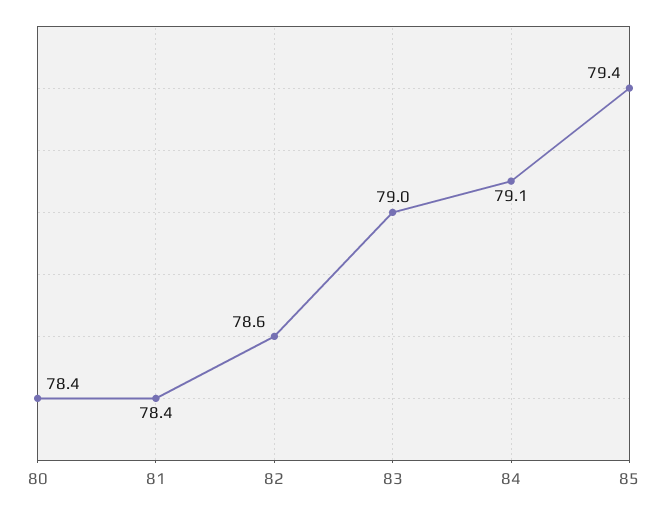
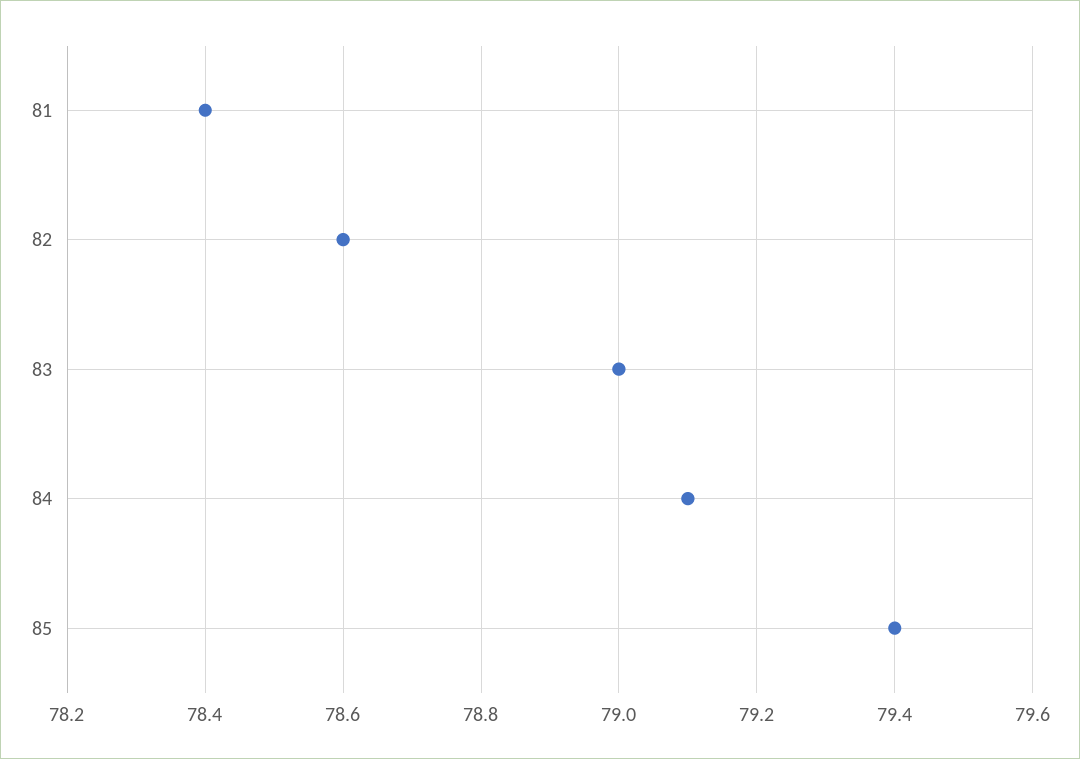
80: 78.4 -> none

